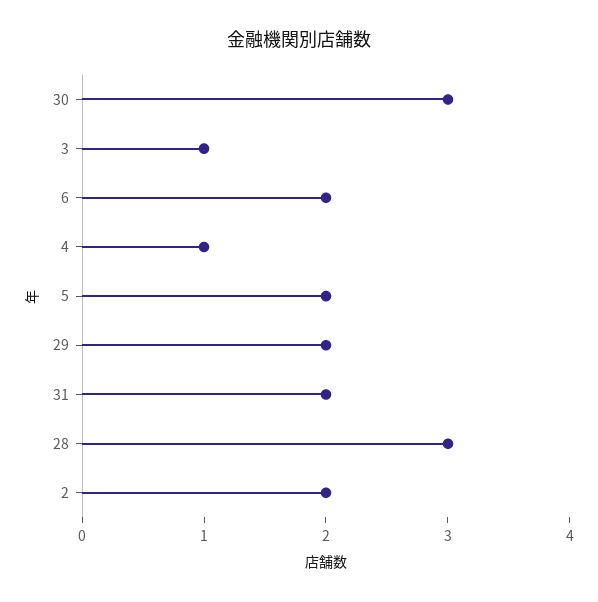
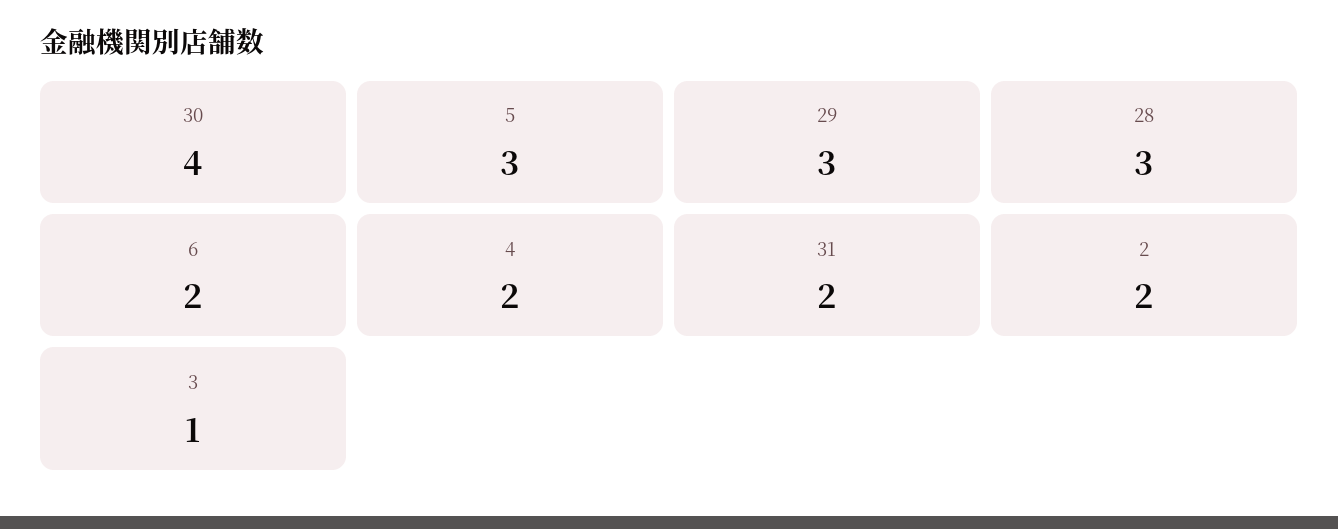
30: 3 -> 4
4: 1 -> 2
5: 2 -> 3
29: 2 -> 3

